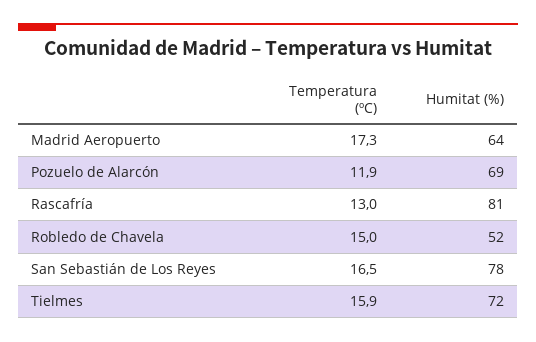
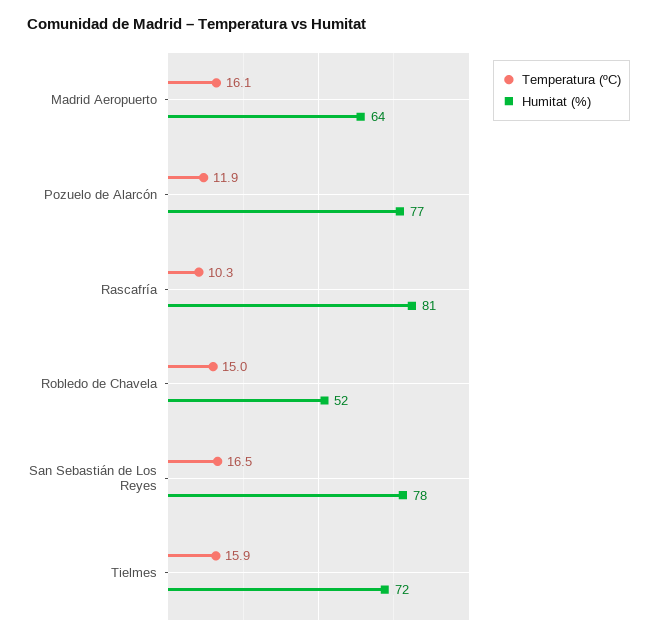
Temperatura (ºC), Madrid Aeropuerto: 17.3 -> 16.1
Humitat (%), Pozuelo de Alarcón: 69 -> 77
Temperatura (ºC), Rascafría: 13 -> 10.3

